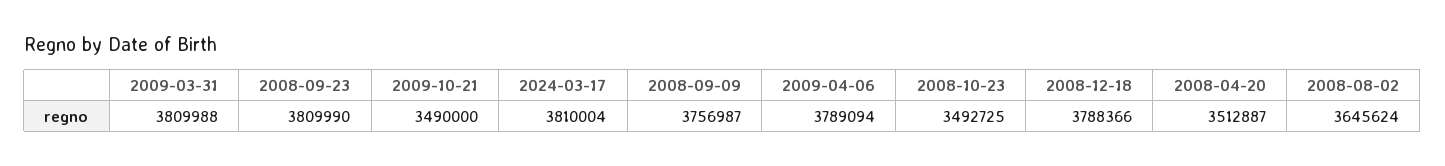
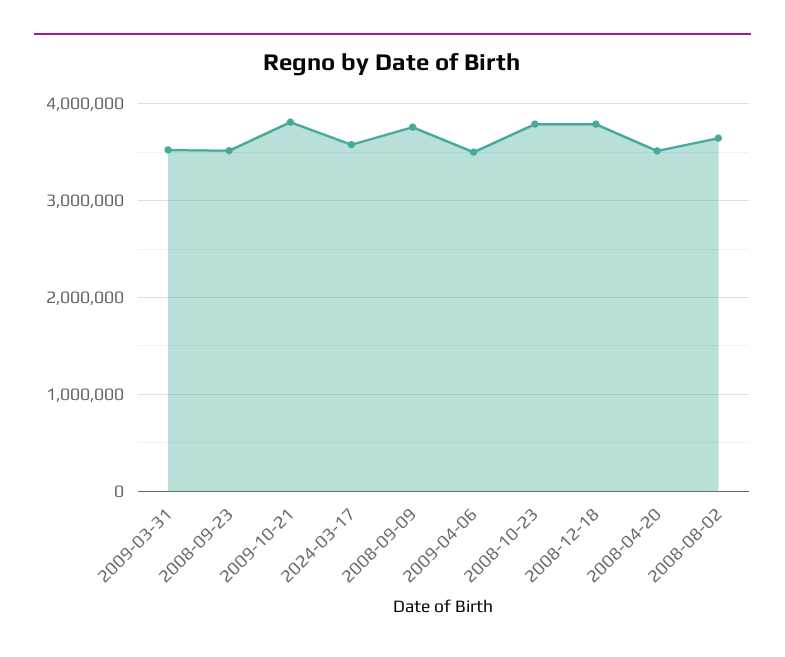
2009-03-31: 3809988 -> 3500000
2008-09-23: 3809990 -> 3500000
2009-10-21: 3490000 -> 3800000
2024-03-17: 3810004 -> 3600000
2009-04-06: 3789094 -> 3500000
2008-10-23: 3492725 -> 3800000

